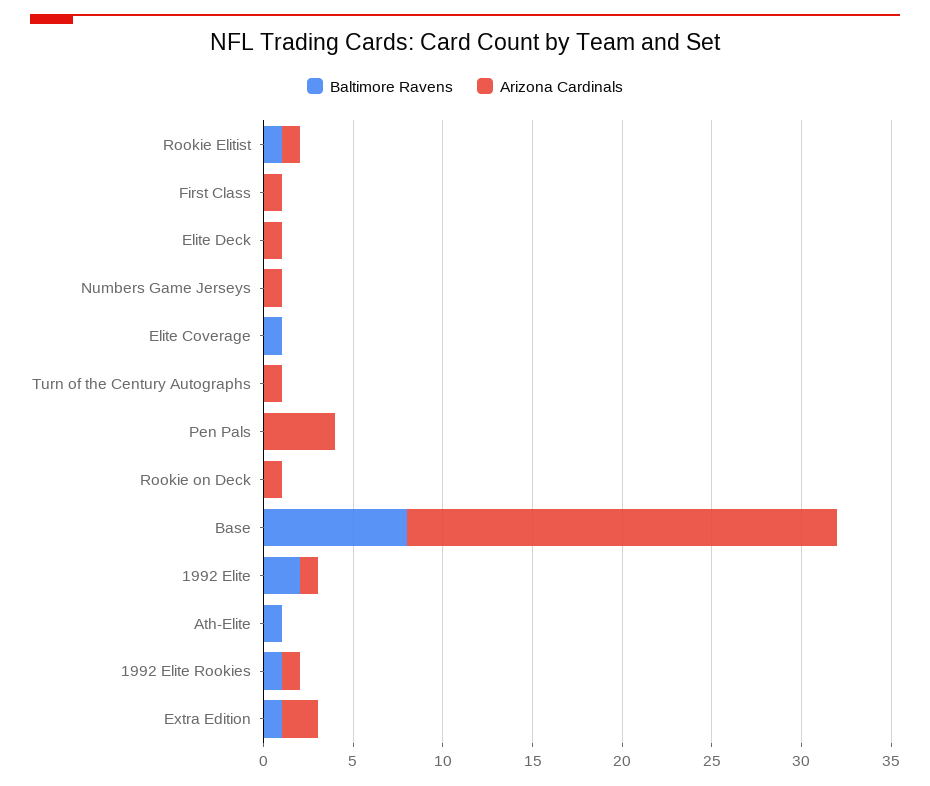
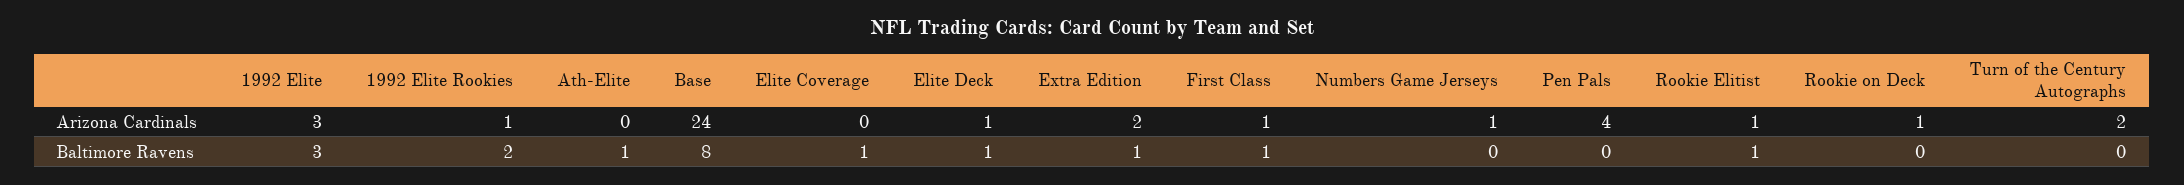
Baltimore Ravens, First Class: 0 -> 1
Baltimore Ravens, Elite Deck: 0 -> 1
Arizona Cardinals, Turn of the Century Autographs: 1 -> 2
Baltimore Ravens, 1992 Elite: 2 -> 3
Arizona Cardinals, 1992 Elite: 1 -> 3
Baltimore Ravens, 1992 Elite Rookies: 1 -> 2

